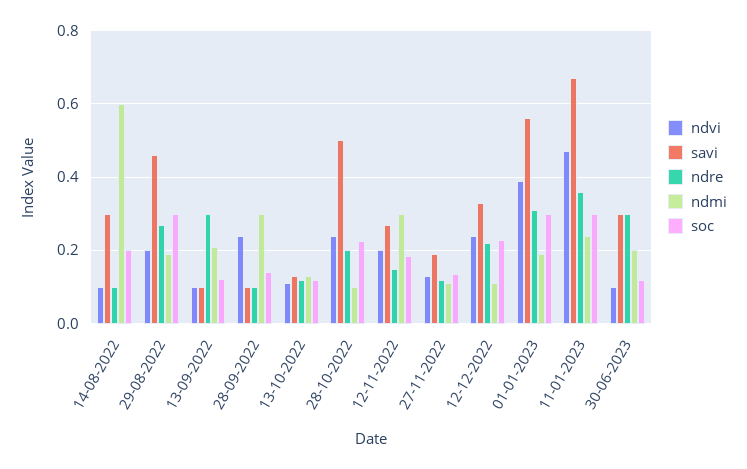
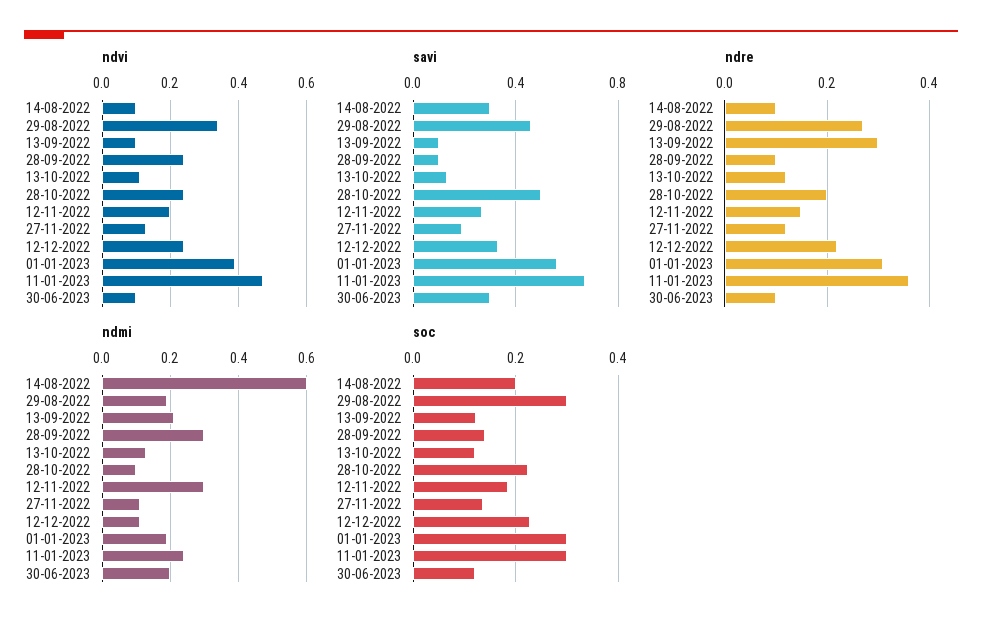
ndvi, 29-08-2022: 0.2 -> 0.35
ndre, 30-06-2023: 0.3 -> 0.1

